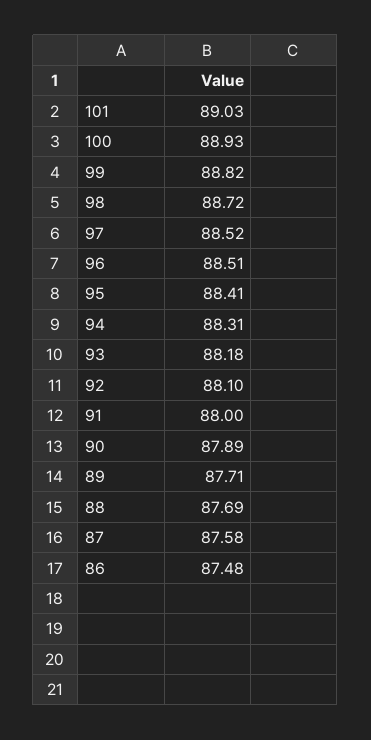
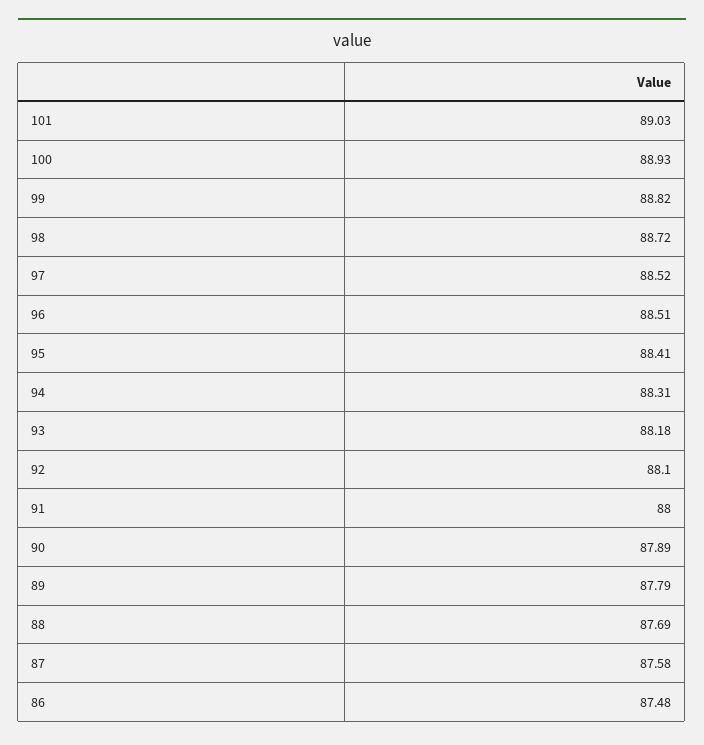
89: 87.71 -> 87.79

